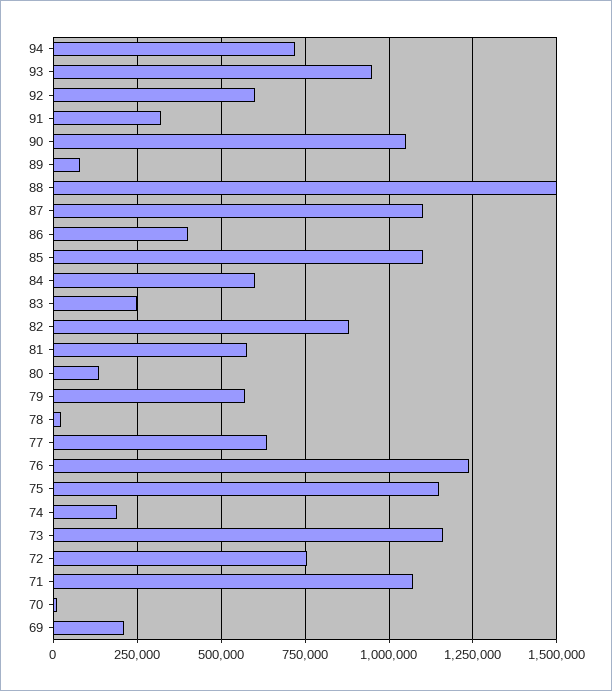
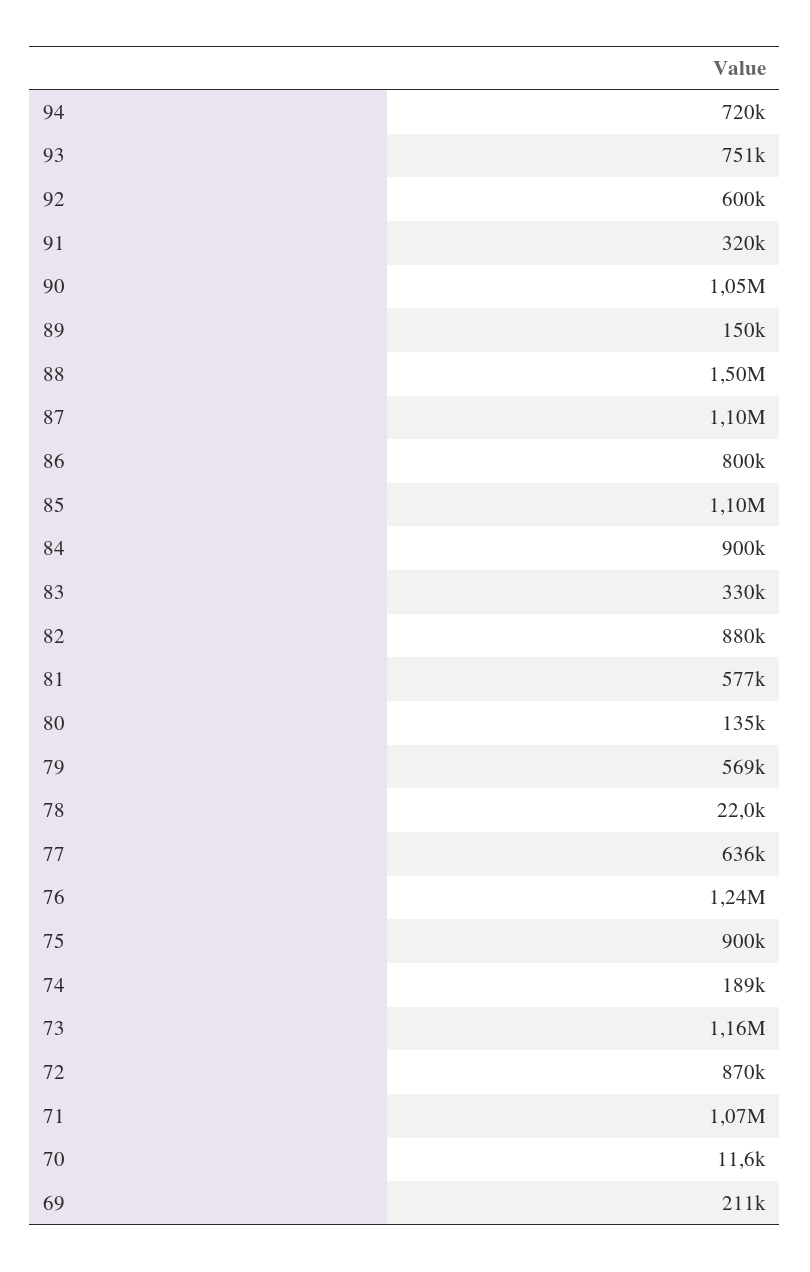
93: 950000 -> 751000
89: 75000 -> 150000
86: 400000 -> 800000
84: 600000 -> 900000
83: 250000 -> 330000
75: 1150000 -> 900000
72: 750000 -> 870000

